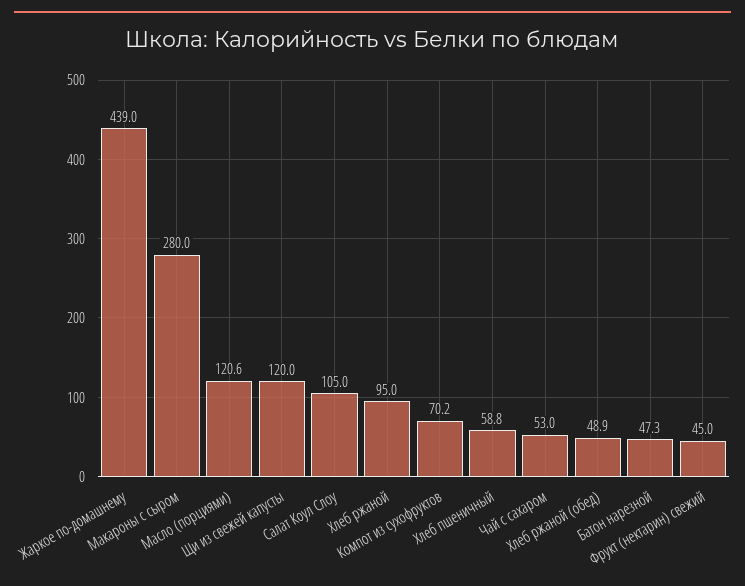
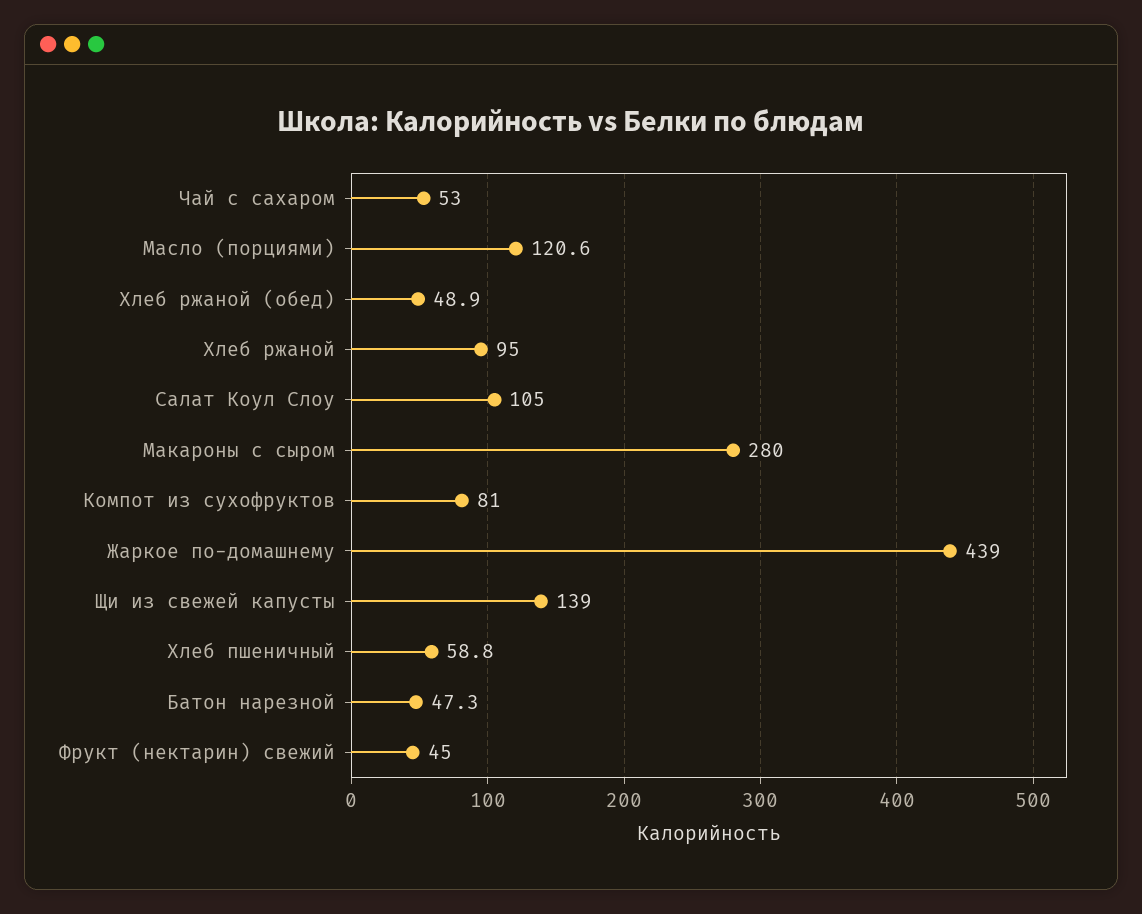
Щи из свежей капусты: 120 -> 139
Компот из сухофруктов: 70.2 -> 81

